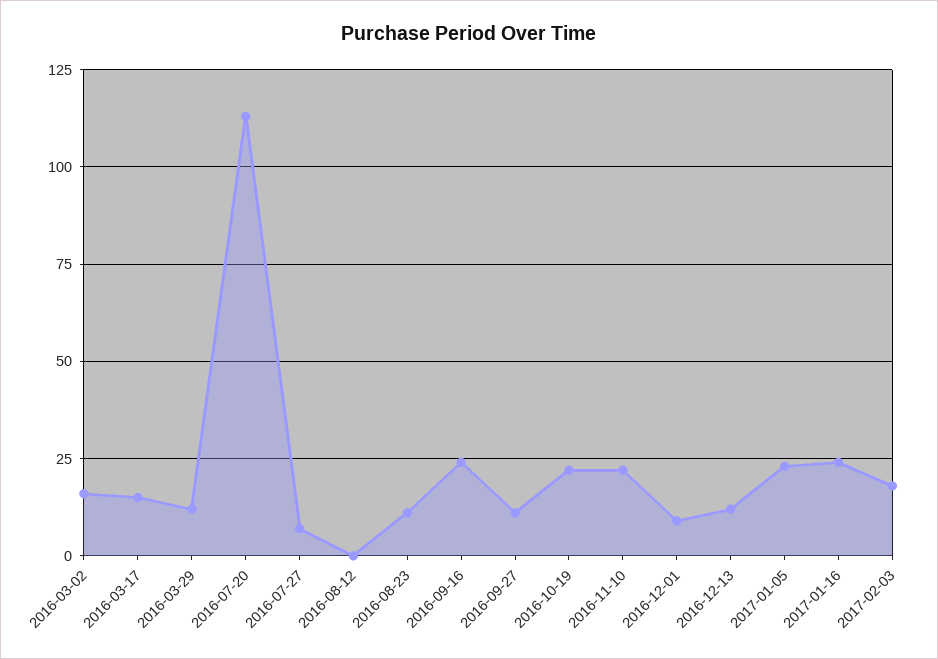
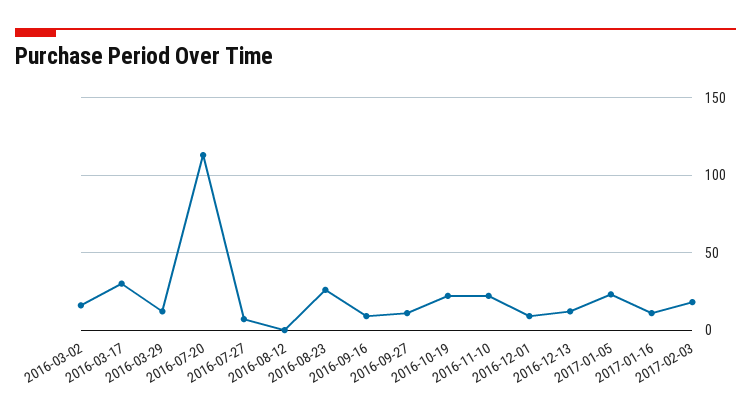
2016-03-17: 15 -> 30
2016-08-23: 10 -> 25
2016-09-16: 25 -> 10
2017-01-16: 25 -> 10

